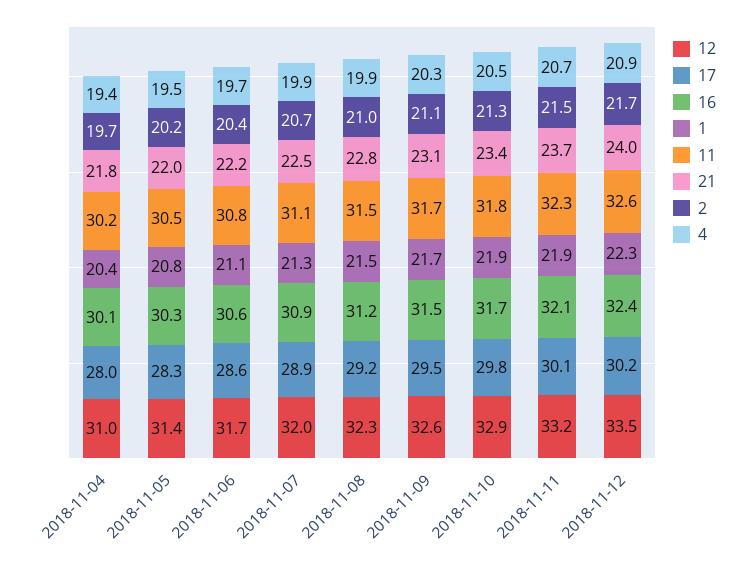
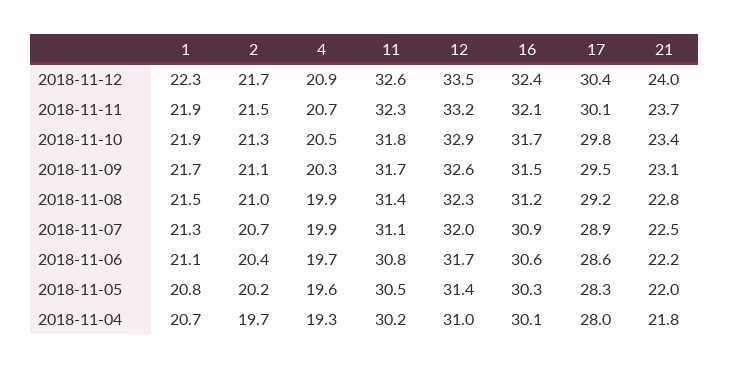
1, 2018-11-04: 20.4 -> 20.7
4, 2018-11-04: 19.4 -> 19.3
4, 2018-11-05: 19.5 -> 19.6
11, 2018-11-08: 31.5 -> 31.4
17, 2018-11-12: 30.2 -> 30.4

